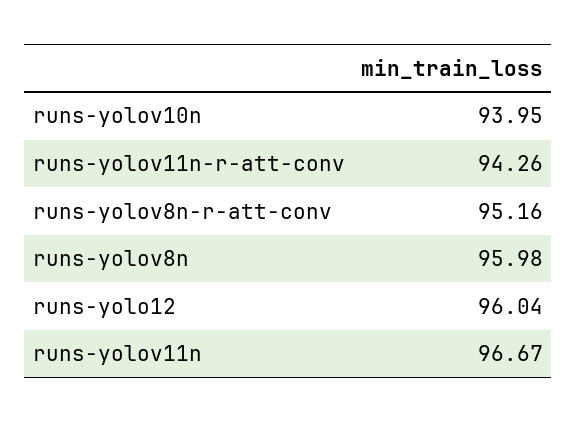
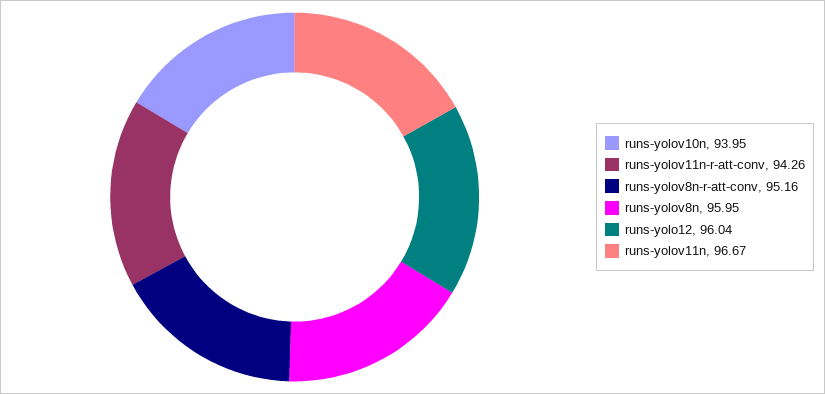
runs-yolov8n: 95.98 -> 95.95

